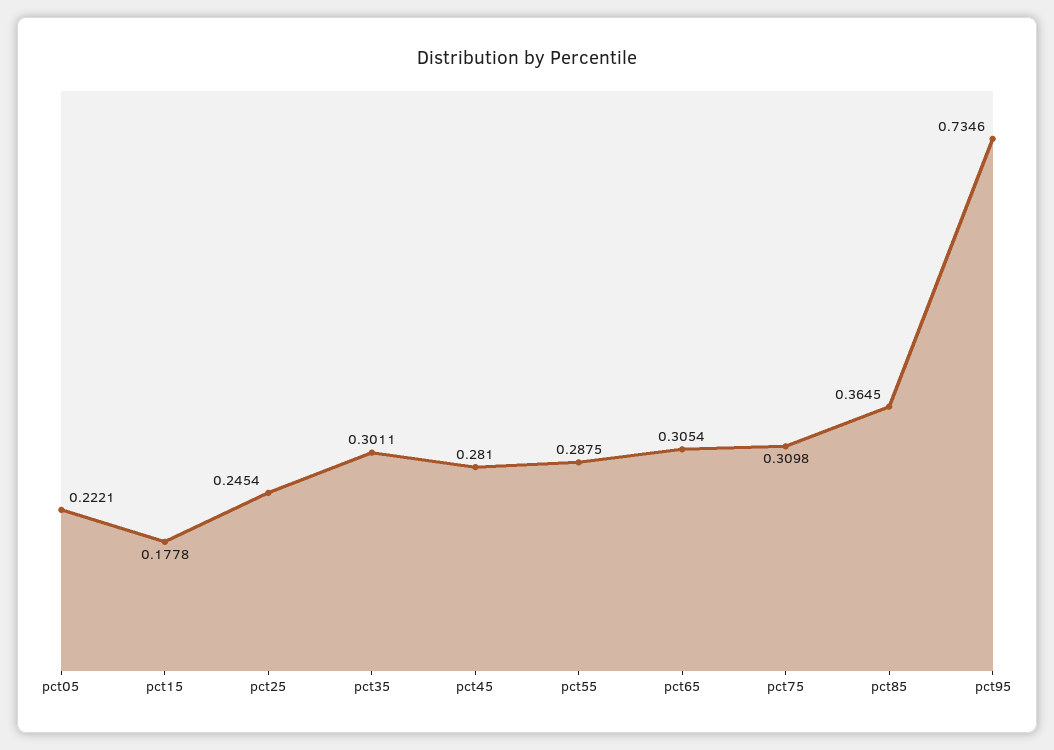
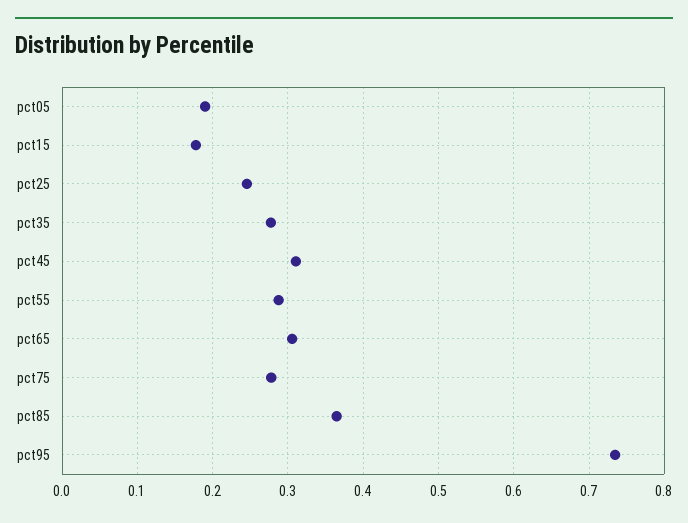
pct05: 0.2221 -> 0.19
pct35: 0.3011 -> 0.28
pct45: 0.281 -> 0.31
pct75: 0.3098 -> 0.28

